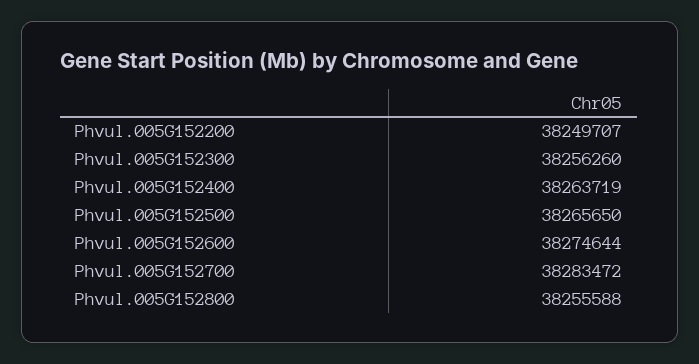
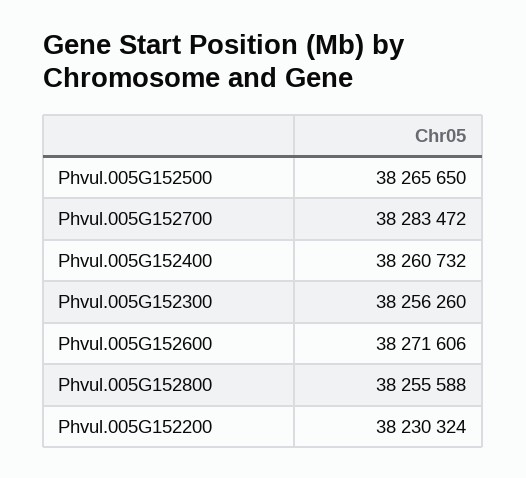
Phvul.005G152200: 38249707 -> 38230324
Phvul.005G152400: 38263719 -> 38260732
Phvul.005G152600: 38274644 -> 38271606

